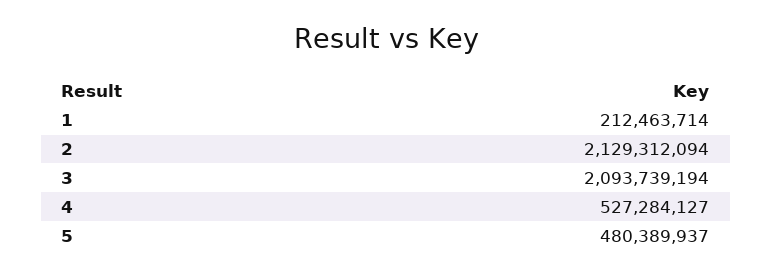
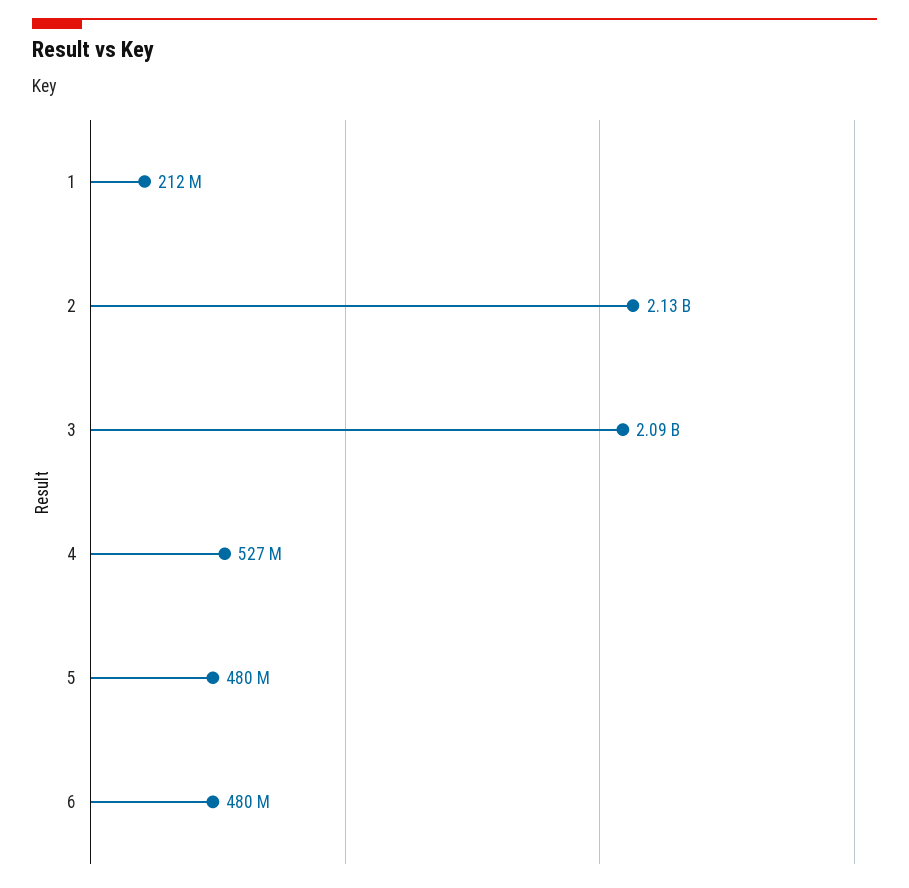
6: none -> 480000000

